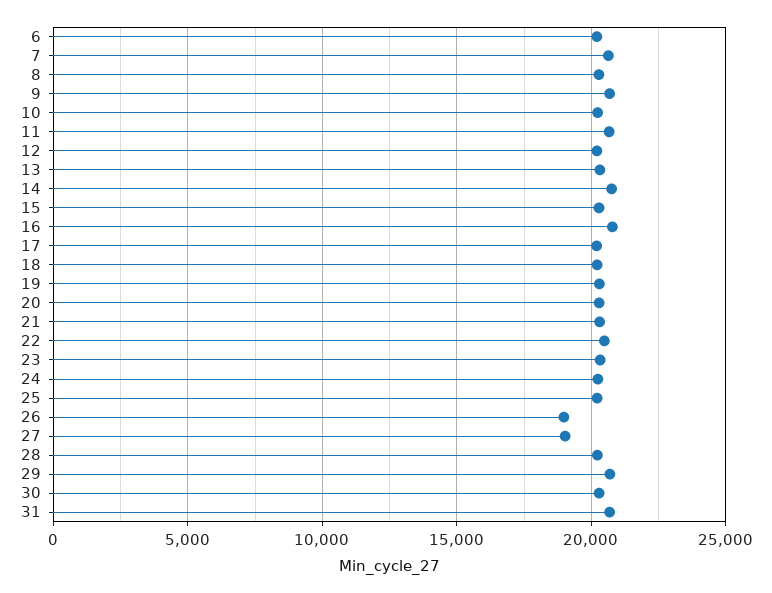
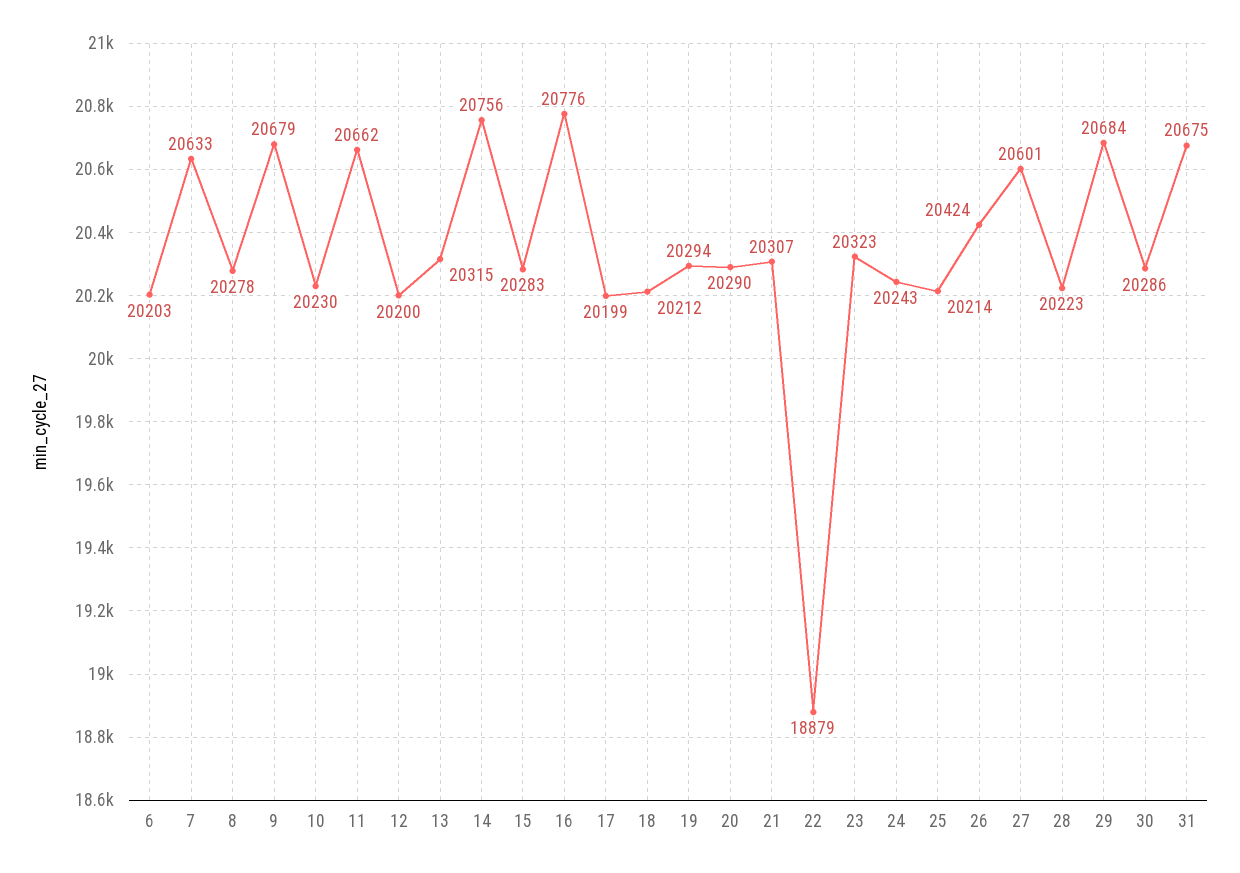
22: 20500 -> 18879
26: 19000 -> 20424
27: 19000 -> 20601

